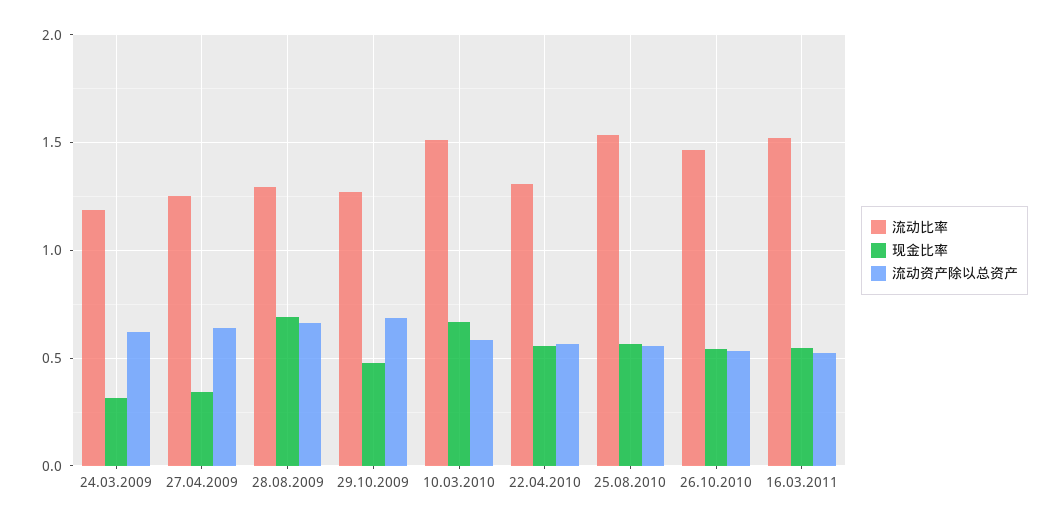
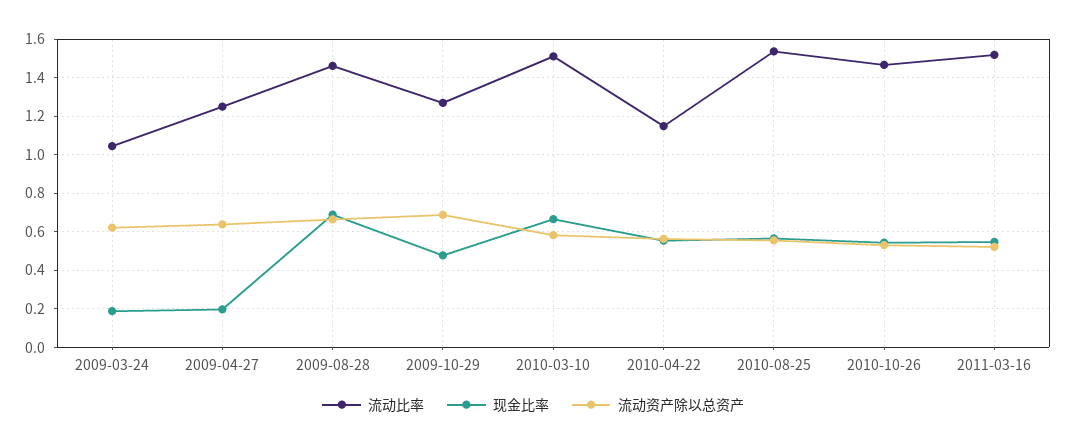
流动比率, 24.03.2009: 1.2 -> 1.05
现金比率, 24.03.2009: 0.3 -> 0.2
现金比率, 27.04.2009: 0.35 -> 0.2
流动比率, 28.08.2009: 1.3 -> 1.45
流动比率, 22.04.2010: 1.3 -> 1.15

